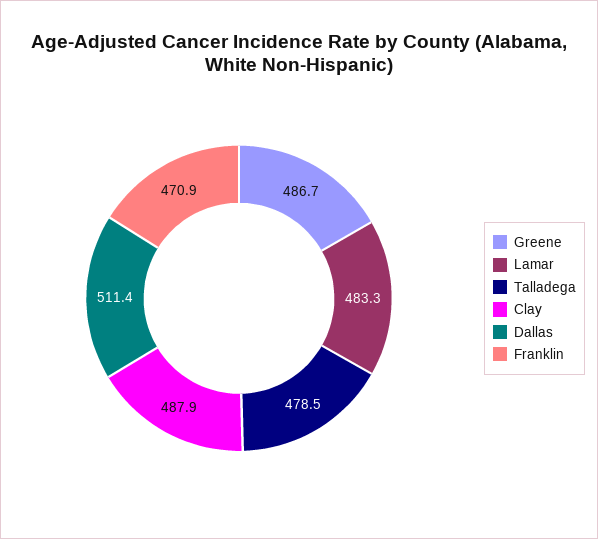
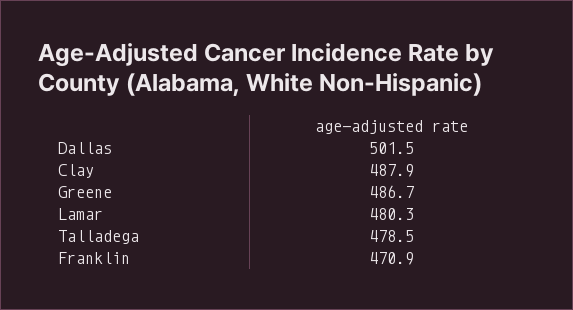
Lamar: 483.3 -> 480.3
Dallas: 511.4 -> 501.5

